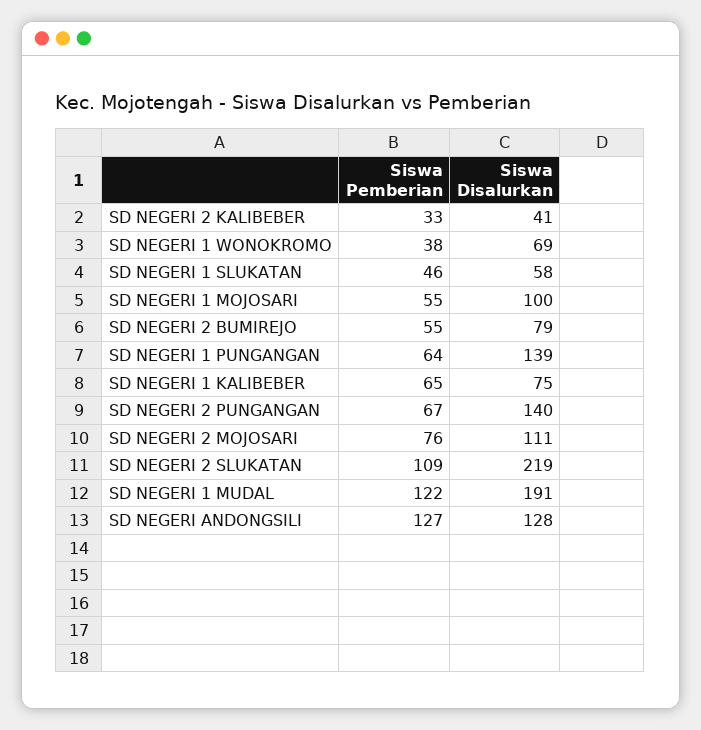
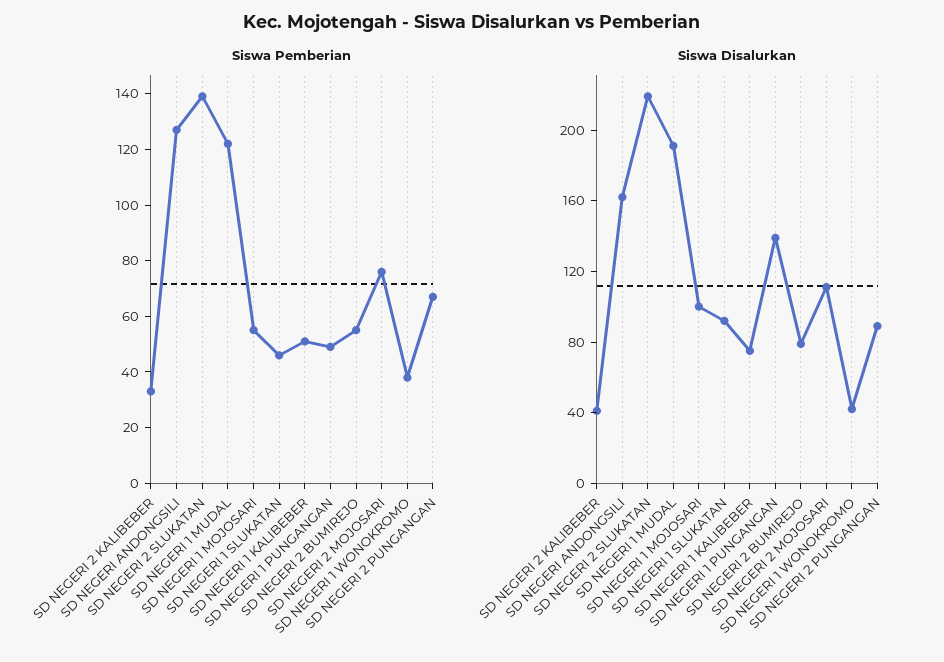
Siswa Disalurkan, SD NEGERI 1 WONOKROMO: 69 -> 40
Siswa Disalurkan, SD NEGERI 1 SLUKATAN: 58 -> 90
Siswa Pemberian, SD NEGERI 1 PUNGANGAN: 64 -> 50
Siswa Pemberian, SD NEGERI 1 KALIBEBER: 65 -> 50
Siswa Disalurkan, SD NEGERI 2 PUNGANGAN: 140 -> 90
Siswa Pemberian, SD NEGERI 2 SLUKATAN: 109 -> 140
Siswa Disalurkan, SD NEGERI ANDONGSILI: 128 -> 160

